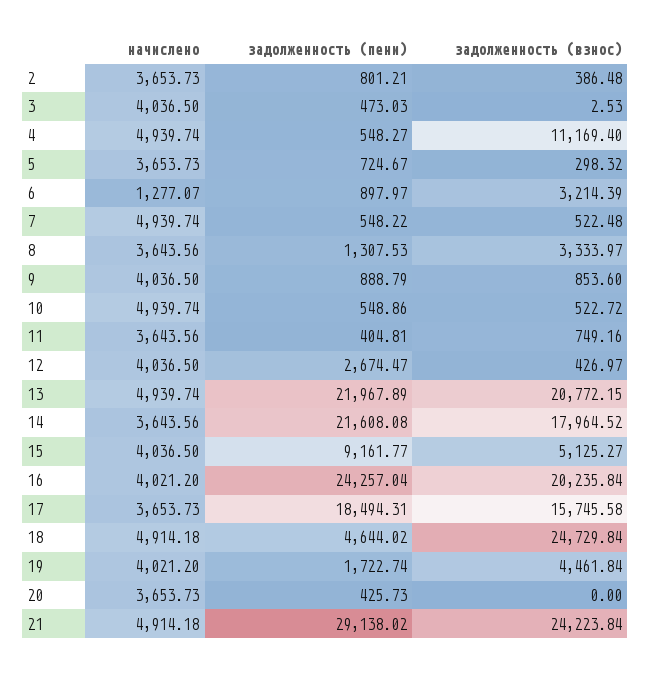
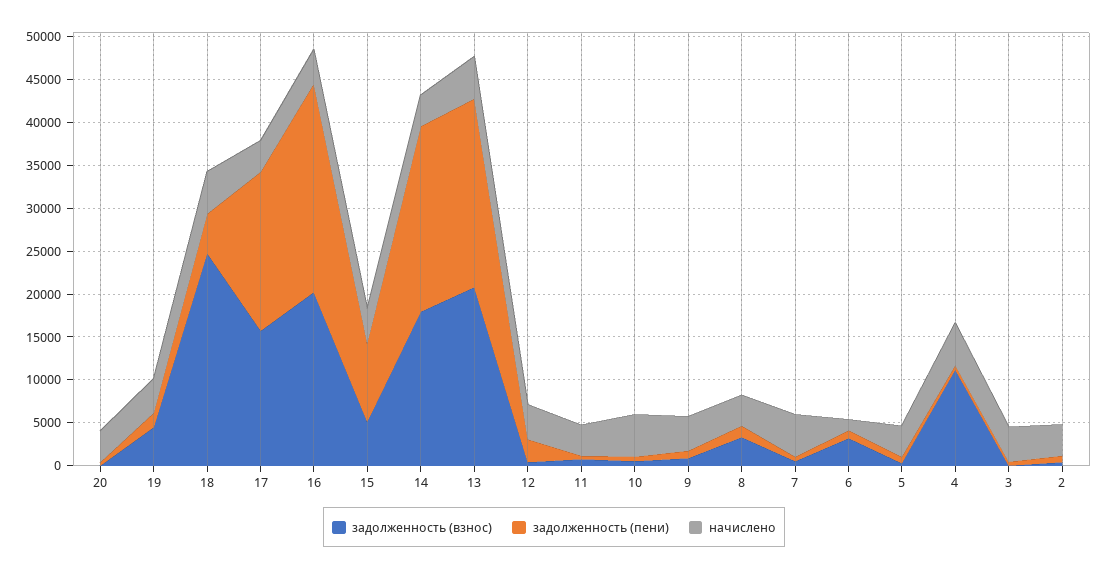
начислено, 21: 4914.18 -> none
задолженность (пени), 21: 29138.02 -> none
задолженность (взнос), 21: 24223.84 -> none

